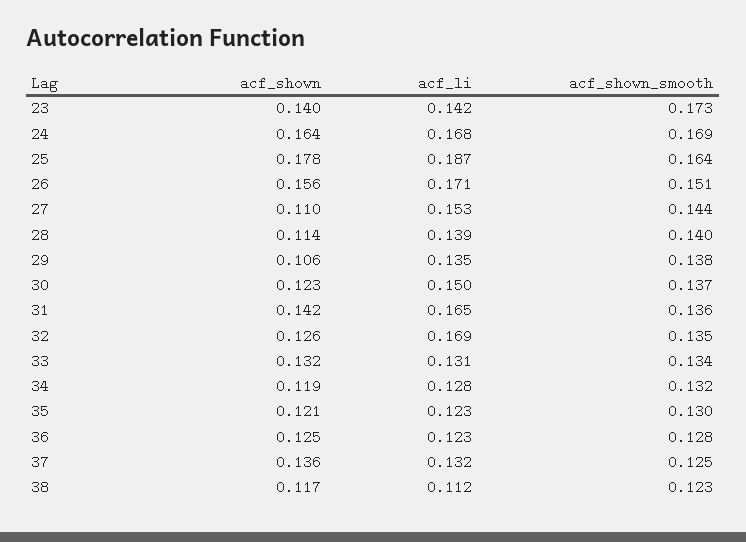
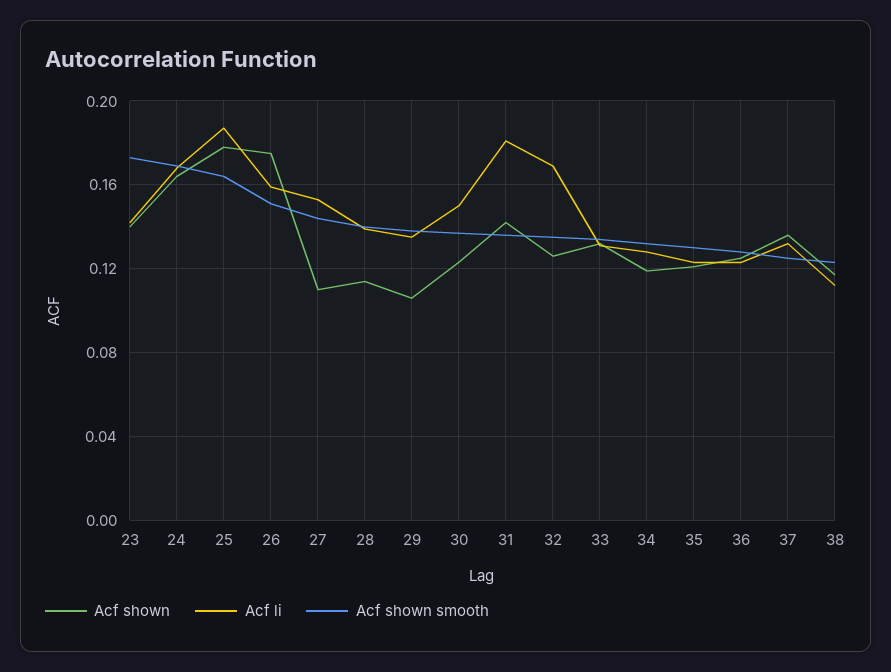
acf_shown, 26: 0.156 -> 0.175
acf_li, 26: 0.171 -> 0.16
acf_li, 31: 0.165 -> 0.18

